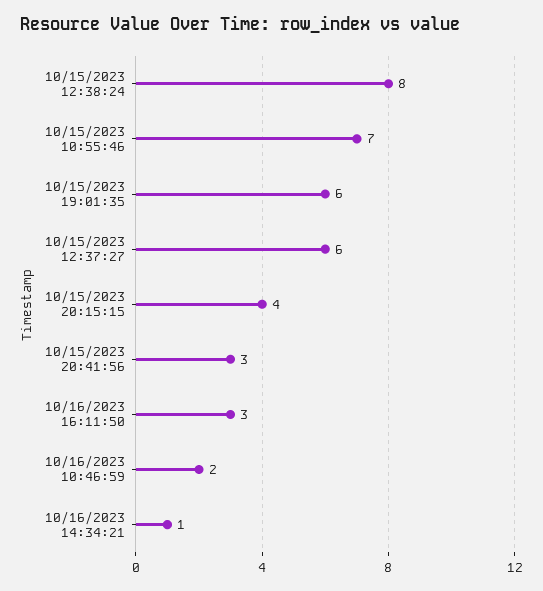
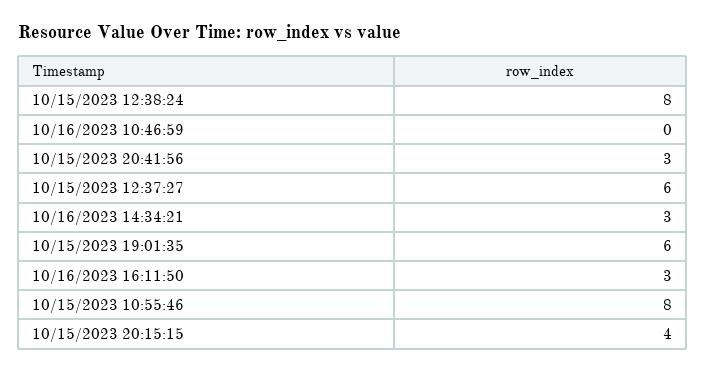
10/15/2023 10:55:46: 7 -> 8
10/16/2023 10:46:59: 2 -> 0
10/16/2023 14:34:21: 1 -> 3

